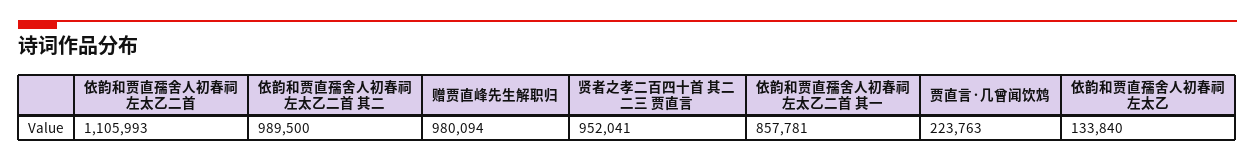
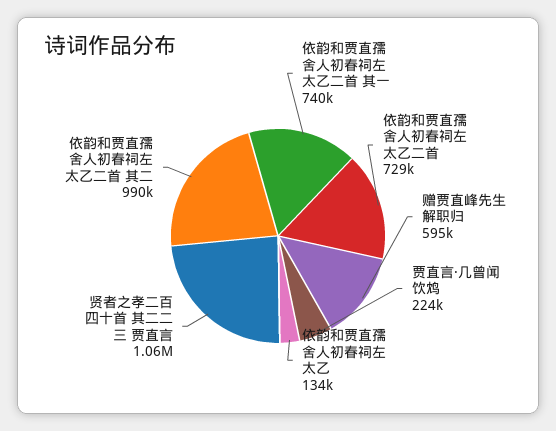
依韵和贾直孺舍人初春祠左太乙二首: 1105993 -> 729000
赠贾直峰先生解职归: 980094 -> 595000
贤者之孝二百四十首 其二二三 贾直言: 952041 -> 1060000
依韵和贾直孺舍人初春祠左太乙二首 其一: 857781 -> 740000

